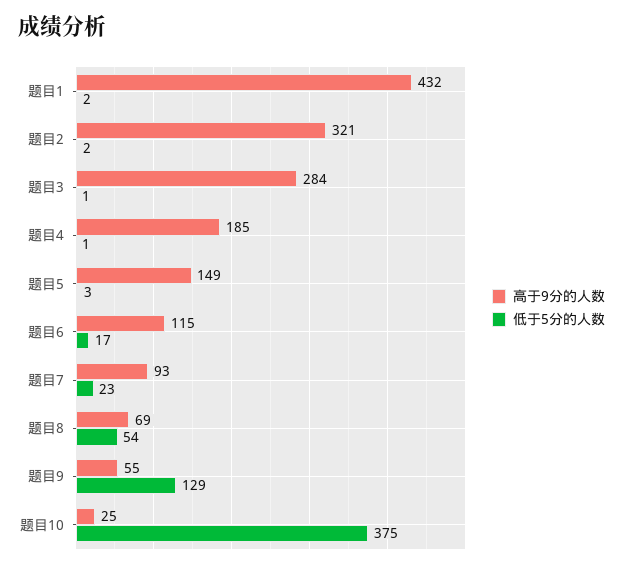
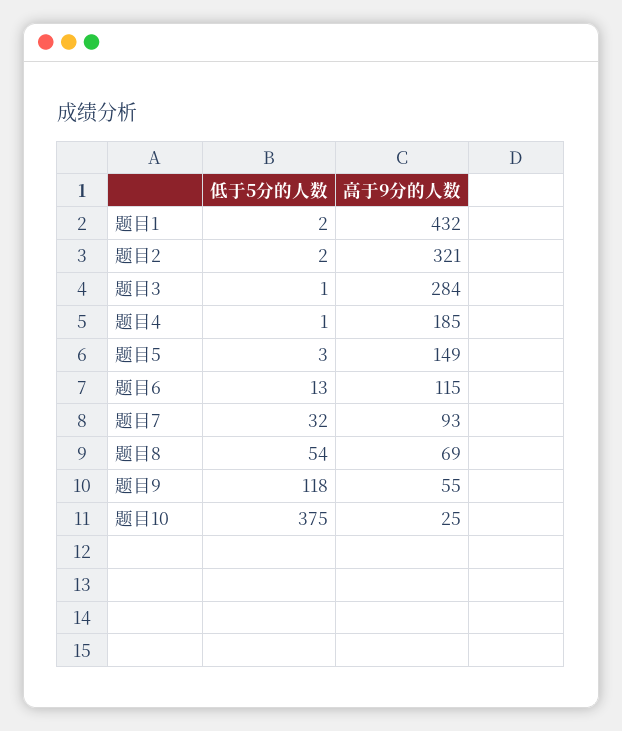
低于5分的人数, 题目6: 17 -> 13
低于5分的人数, 题目7: 23 -> 32
低于5分的人数, 题目9: 129 -> 118

